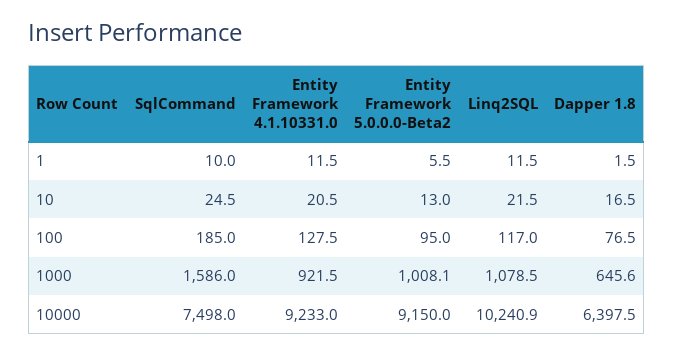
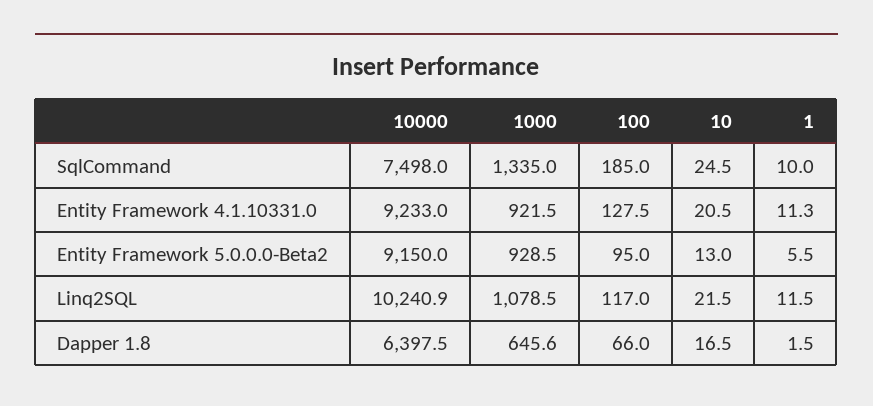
Entity Framework 4.1.10331.0, 1: 11.5 -> 11.3
Dapper 1.8, 100: 76.5 -> 66
SqlCommand, 1000: 1586 -> 1335
Entity Framework 5.0.0.0-Beta2, 1000: 1008.1 -> 928.5

